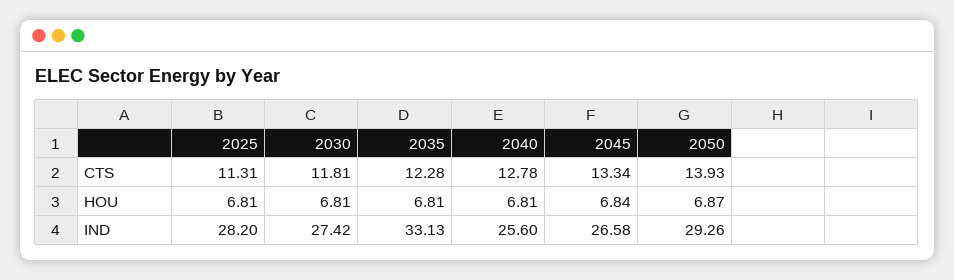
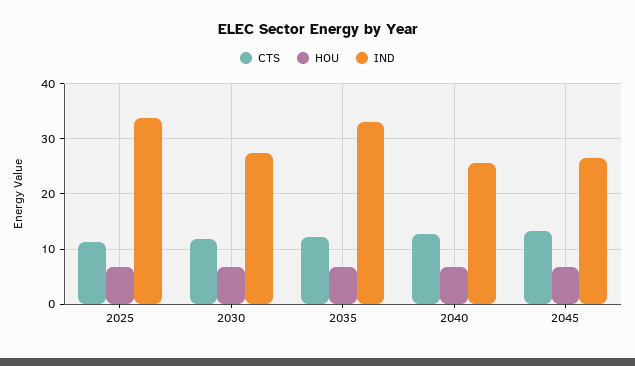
CTS, 2050: 13.93 -> none
HOU, 2050: 6.87 -> none
IND, 2025: 28.2 -> 34
IND, 2050: 29.26 -> none

